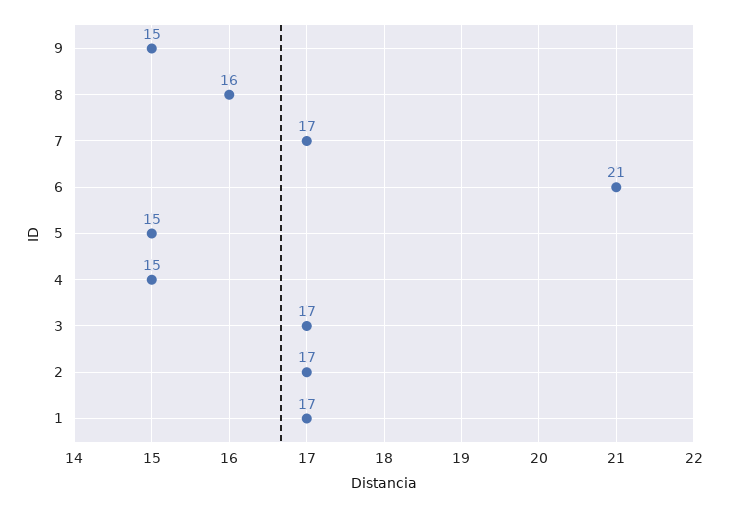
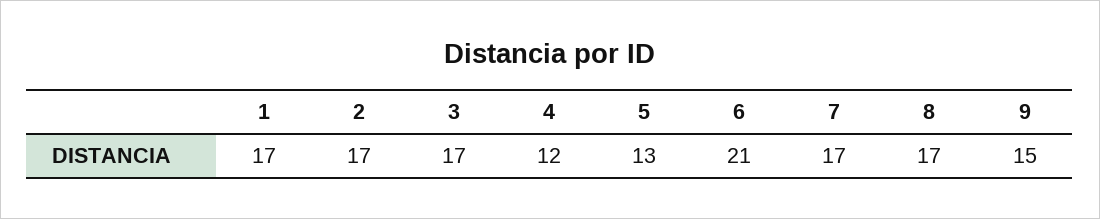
8: 16 -> 17
5: 15 -> 13
4: 15 -> 12

